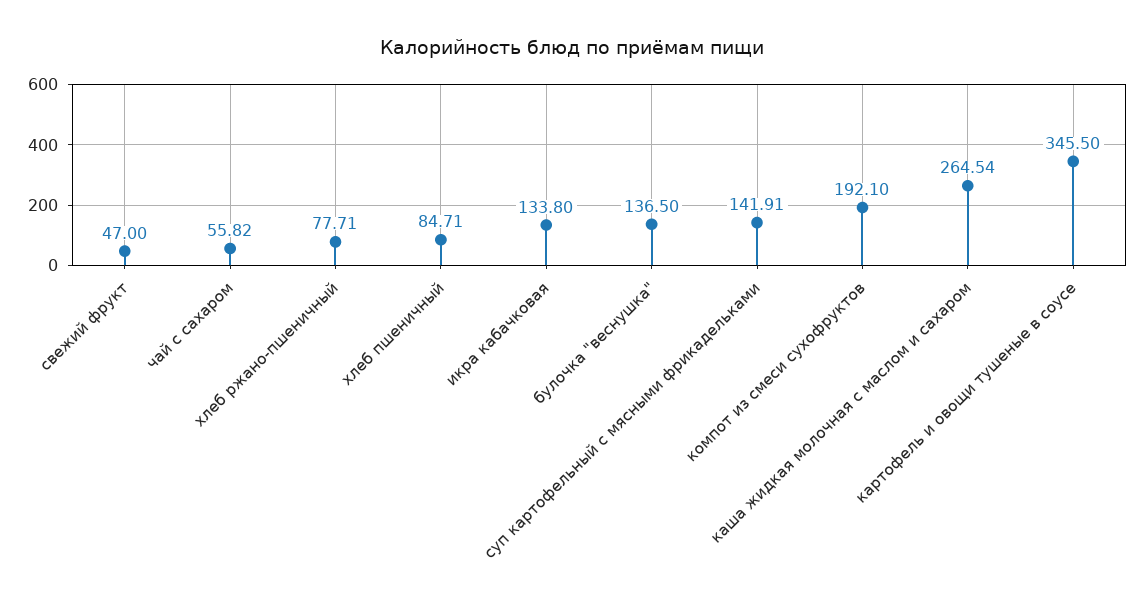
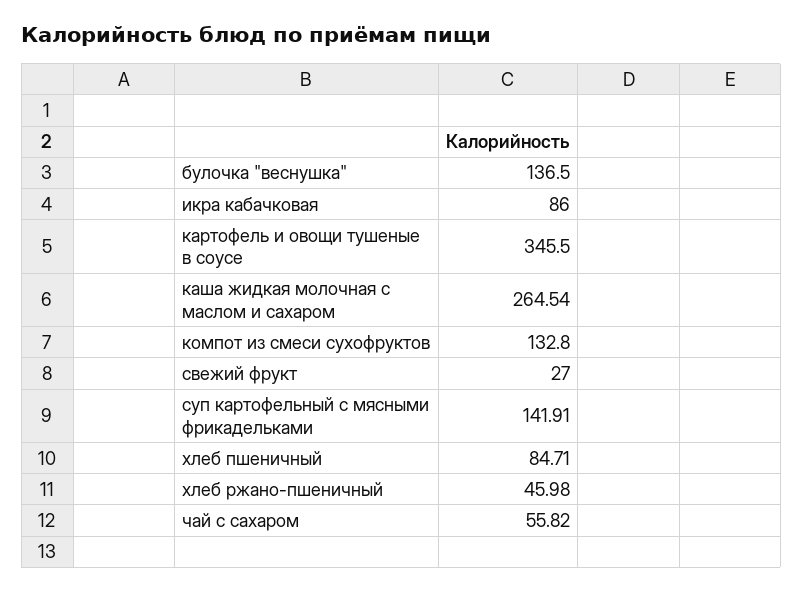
свежий фрукт: 47 -> 27
хлеб ржано-пшеничный: 77.71 -> 45.98
икра кабачковая: 133.8 -> 86
компот из смеси сухофруктов: 192.1 -> 132.8

